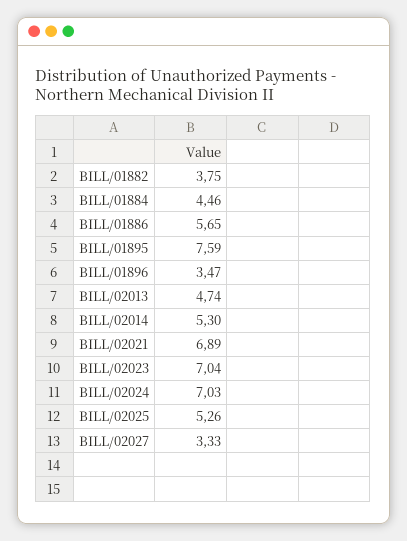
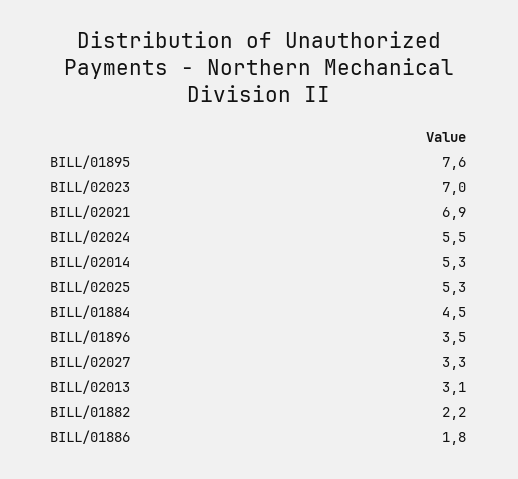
BILL/01882: 3.75 -> 2.2
BILL/01886: 5.65 -> 1.8
BILL/02013: 4.74 -> 3.1
BILL/02024: 7.03 -> 5.5

